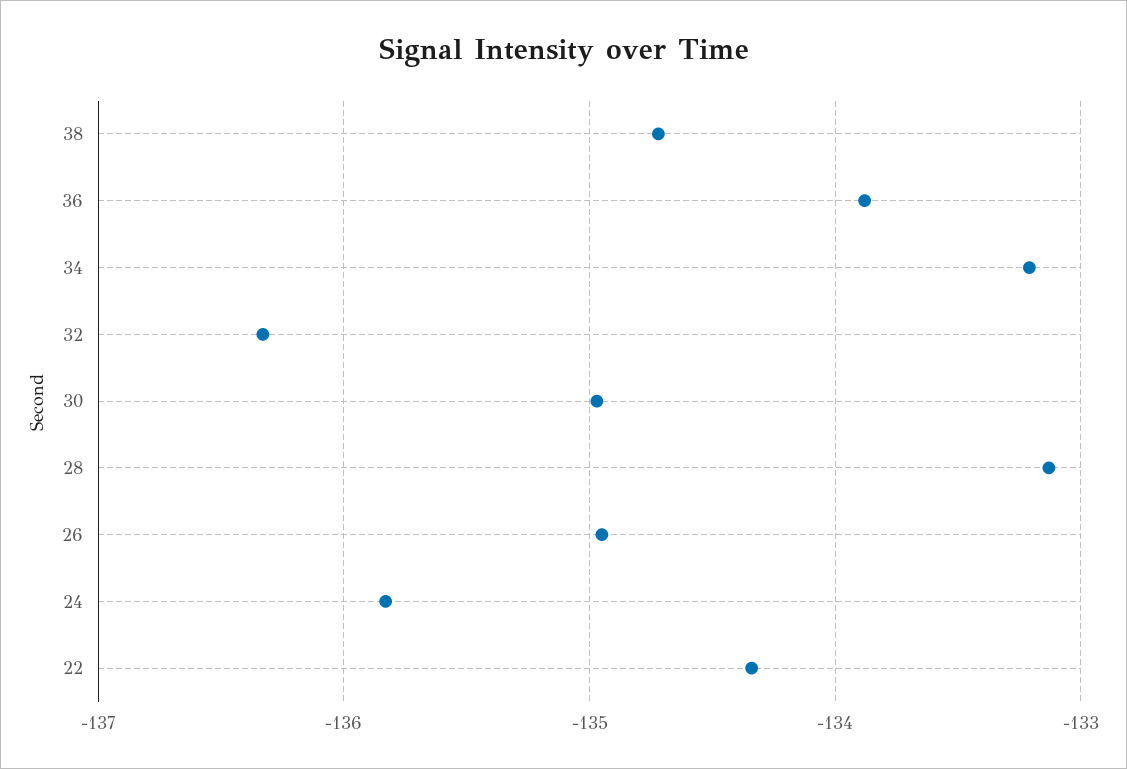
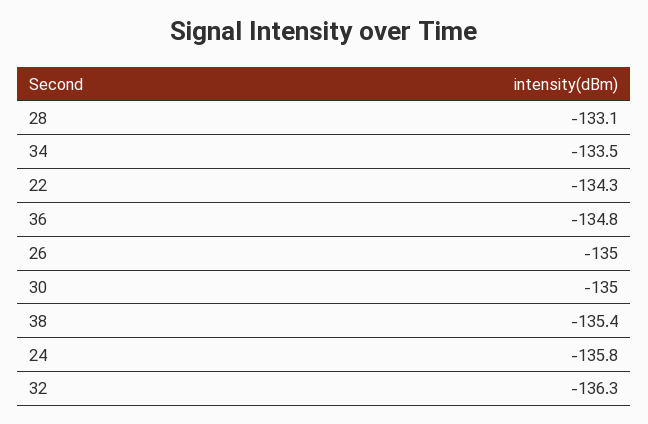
38: -134.7 -> -135.4
36: -133.9 -> -134.8
34: -133.2 -> -133.5

